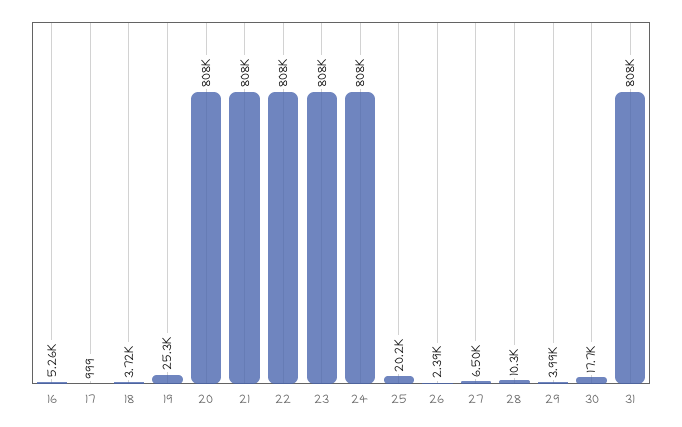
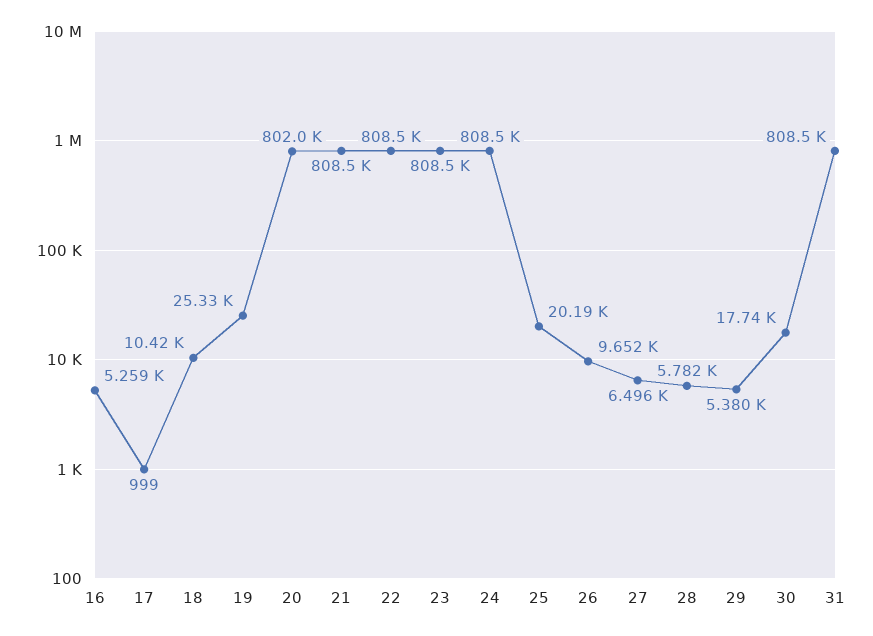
18: 3720 -> 10420
20: 808000 -> 802000
26: 2390 -> 9652
28: 10300 -> 5782
29: 3990 -> 5380

